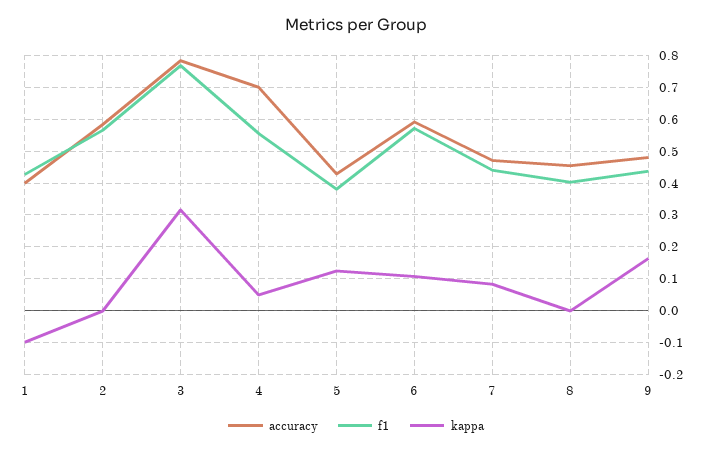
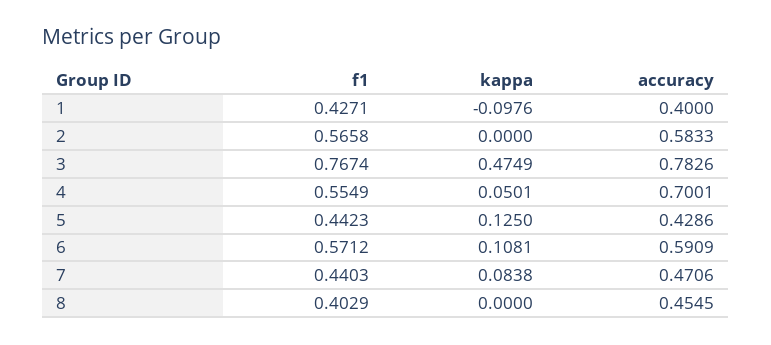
kappa, 3: 0.32 -> 0.4749
f1, 5: 0.38 -> 0.4423
accuracy, 9: 0.48 -> none
f1, 9: 0.44 -> none
kappa, 9: 0.16 -> none

